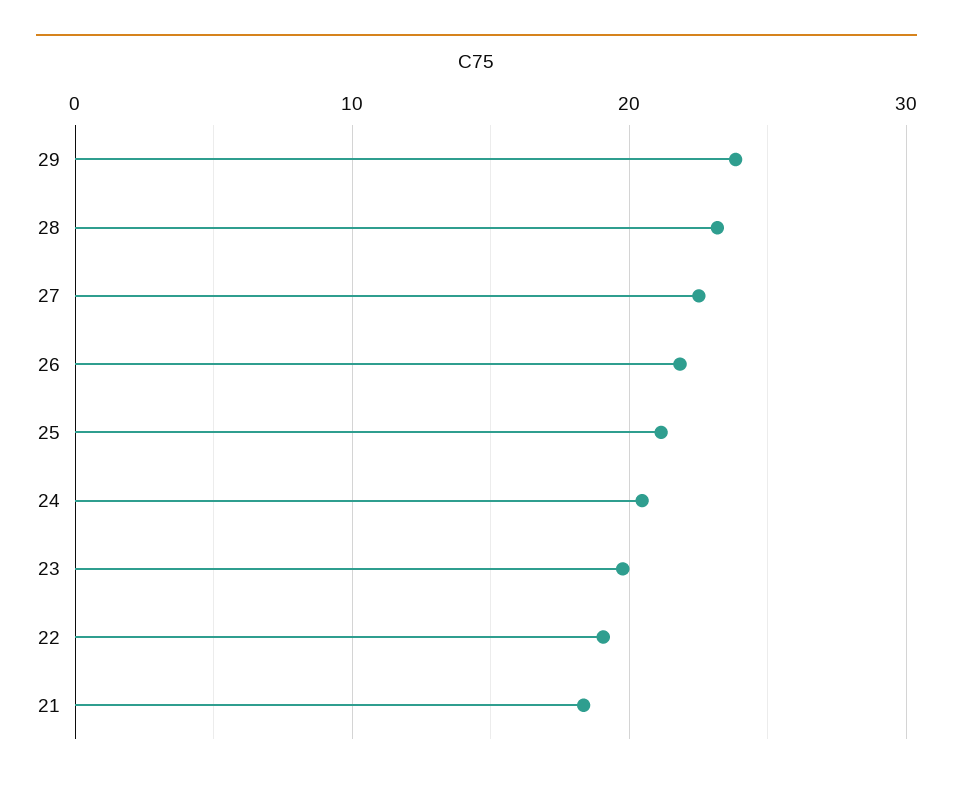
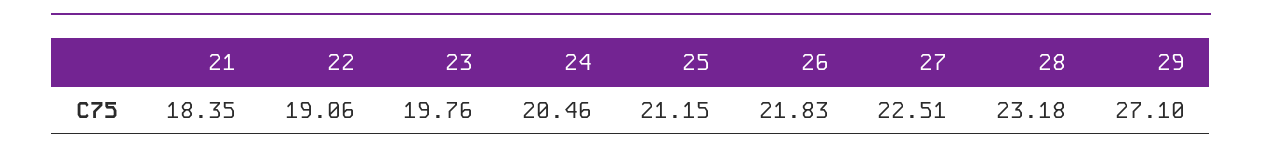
29: 24 -> 27.1

